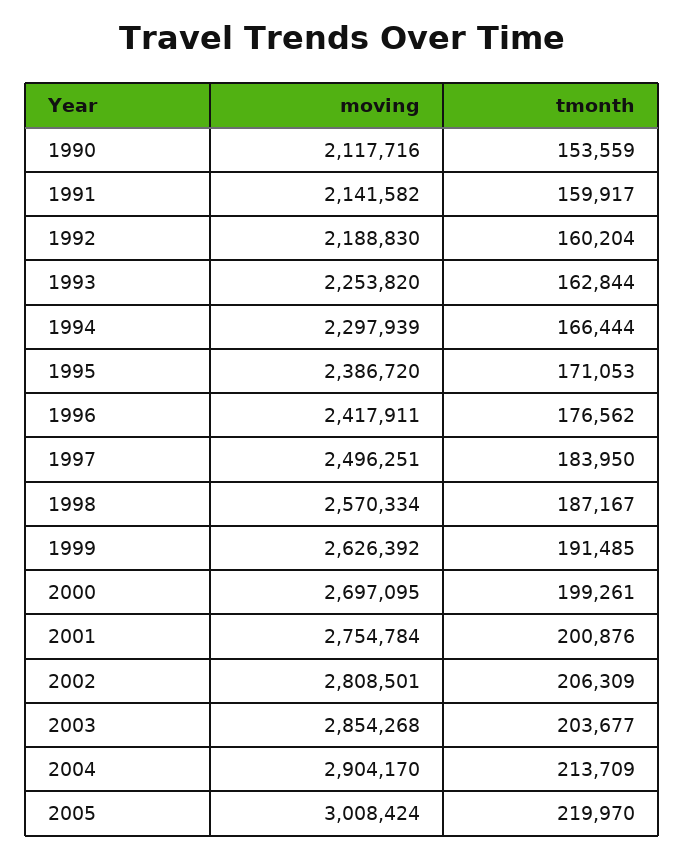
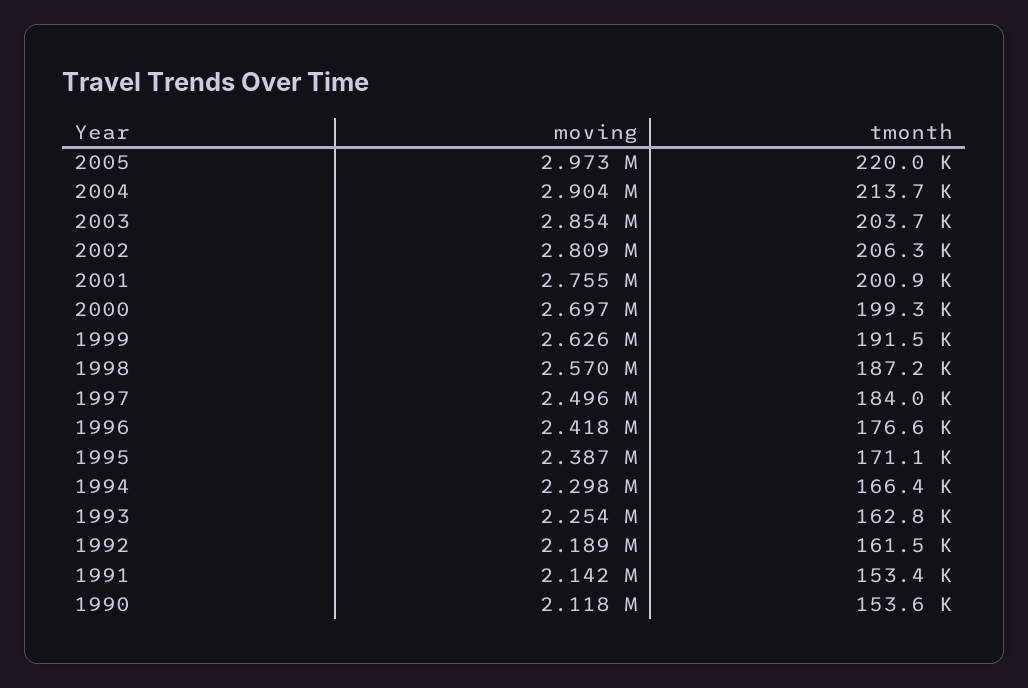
tmonth, 1991: 159917 -> 153400
tmonth, 1992: 160204 -> 161500
moving, 2005: 3008424 -> 2973000

